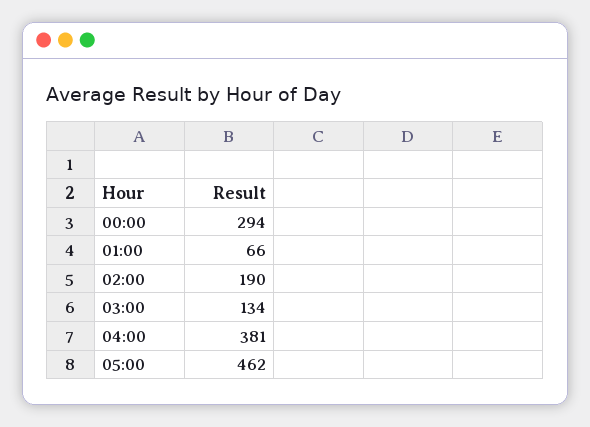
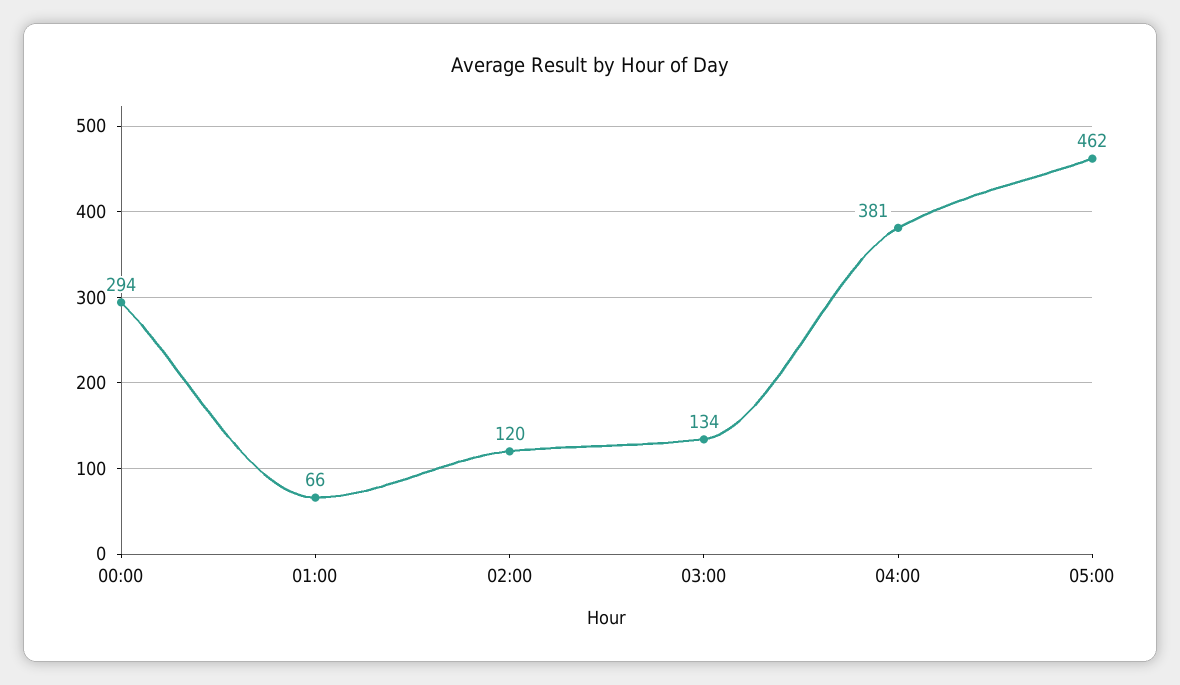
02:00: 190 -> 120

